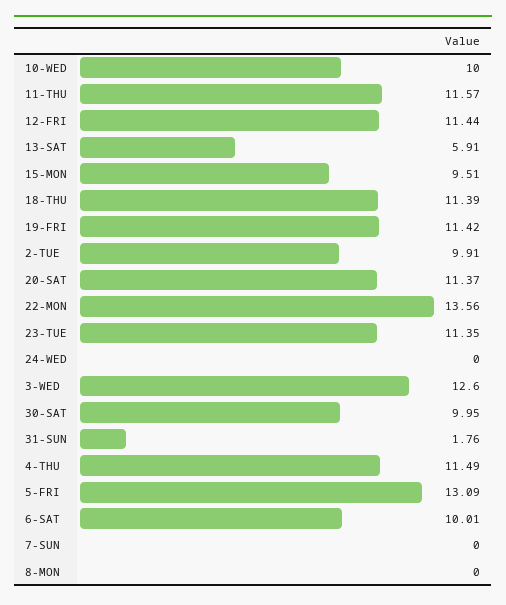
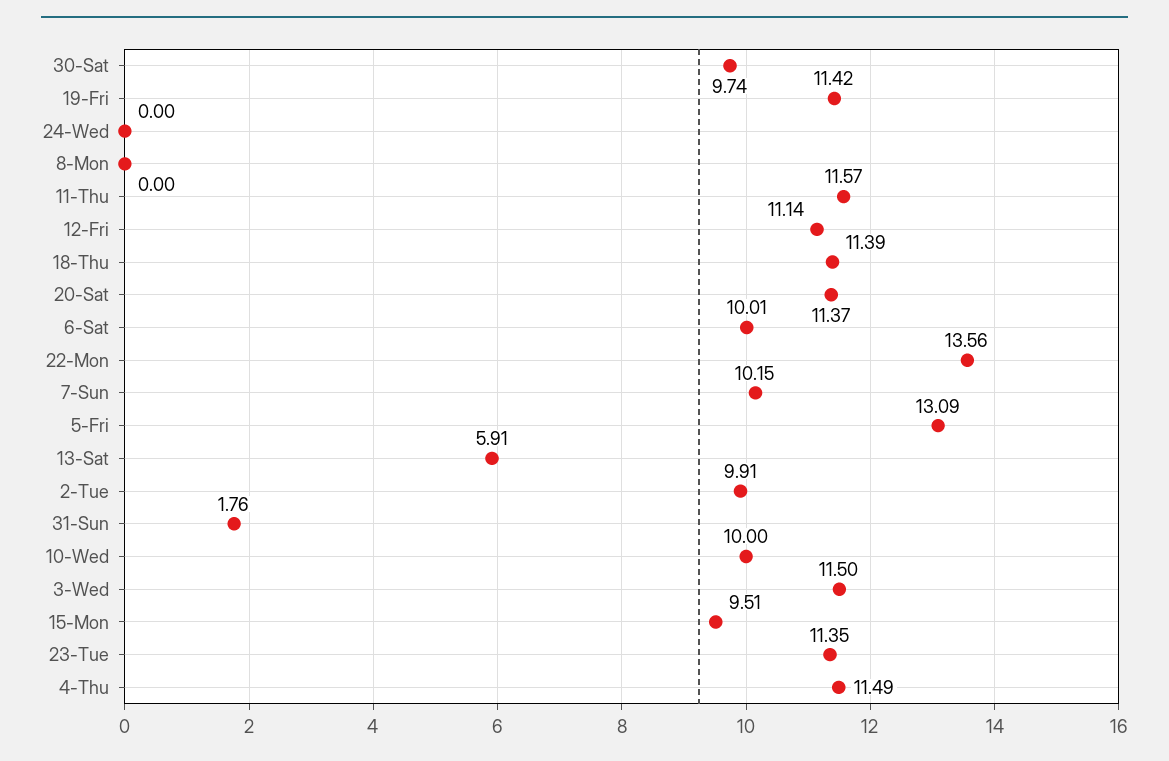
12-FRI: 11.44 -> 11.14
3-WED: 12.6 -> 11.5
30-SAT: 9.95 -> 9.74
7-SUN: 0 -> 10.15

